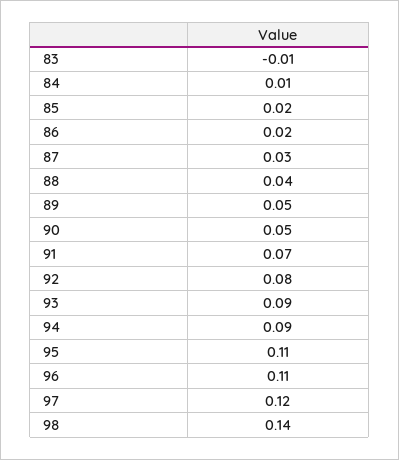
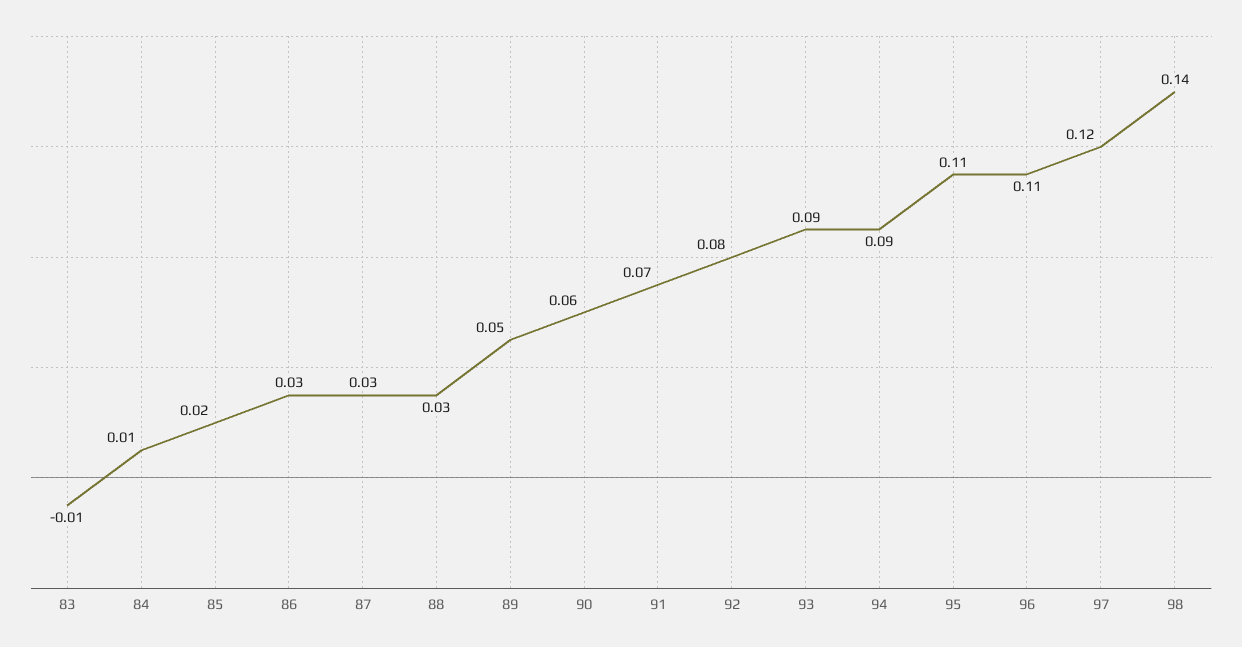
86: 0.02 -> 0.03
88: 0.04 -> 0.03
90: 0.05 -> 0.06

